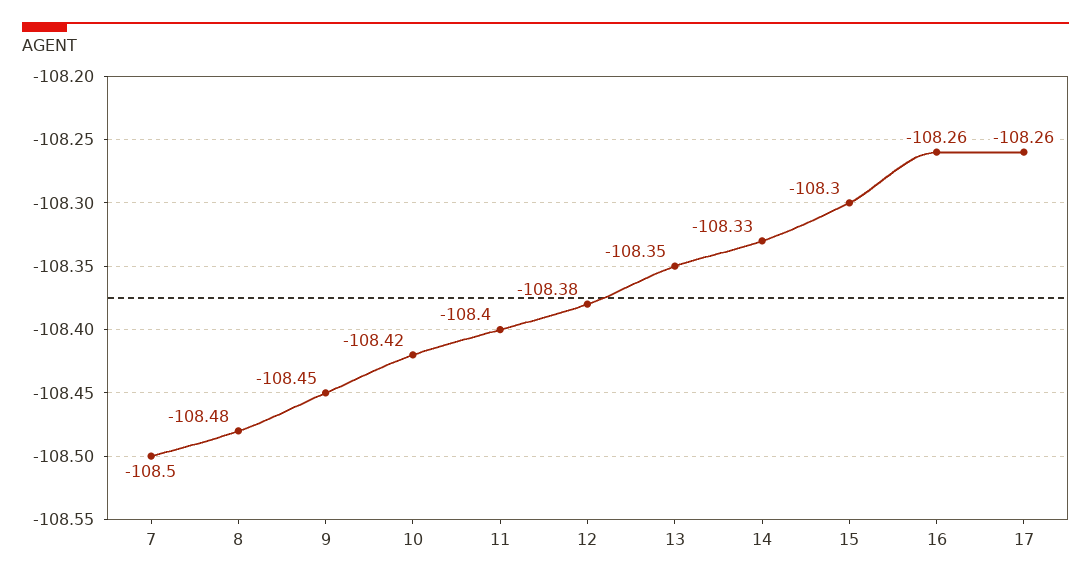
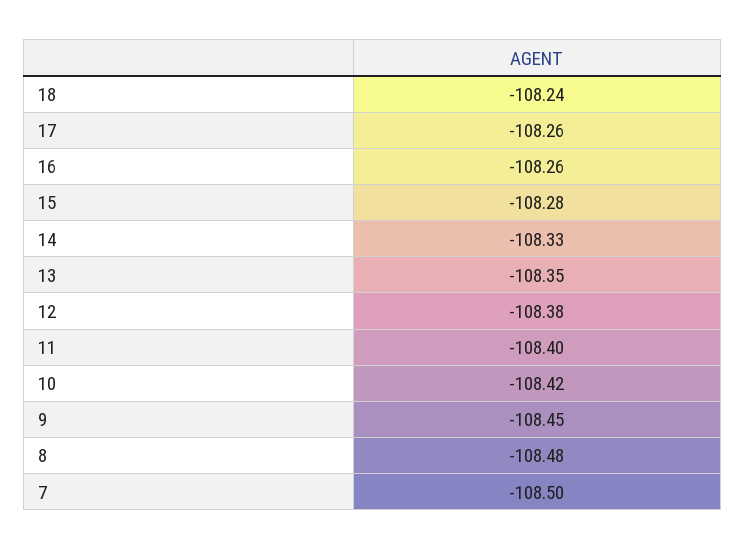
15: -108.3 -> -108.28
18: none -> -108.24

